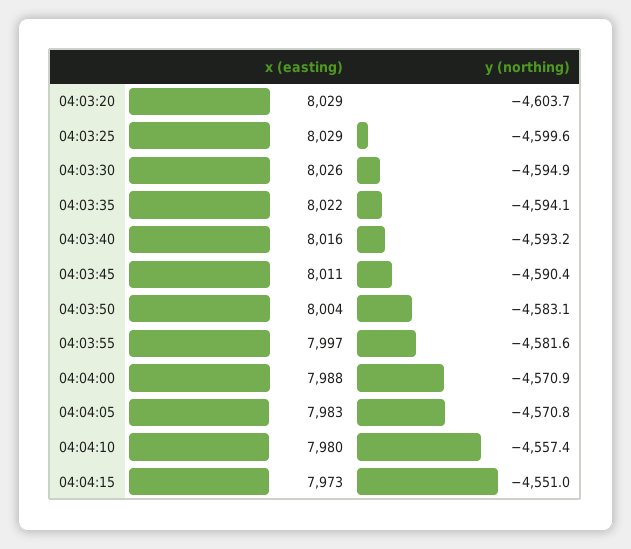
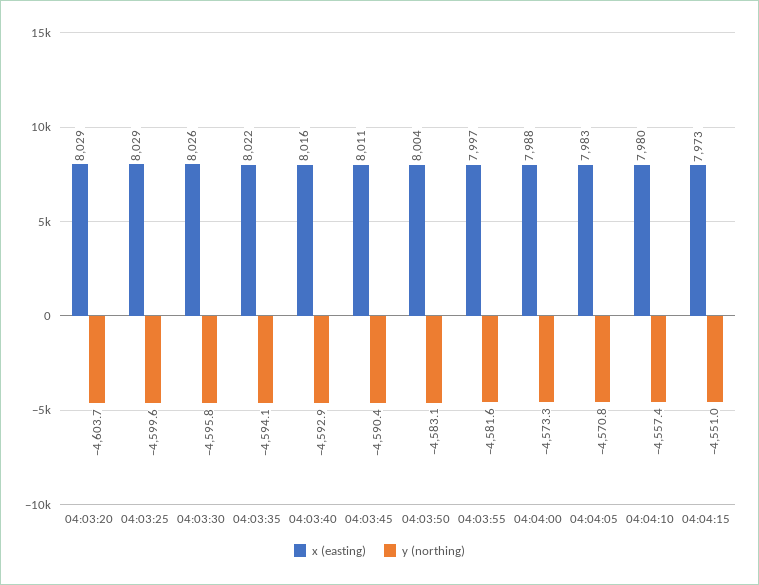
y (northing), 04:03:30: -4594.9 -> -4595.8
y (northing), 04:03:40: -4593.2 -> -4592.9
y (northing), 04:04:00: -4570.9 -> -4573.3

